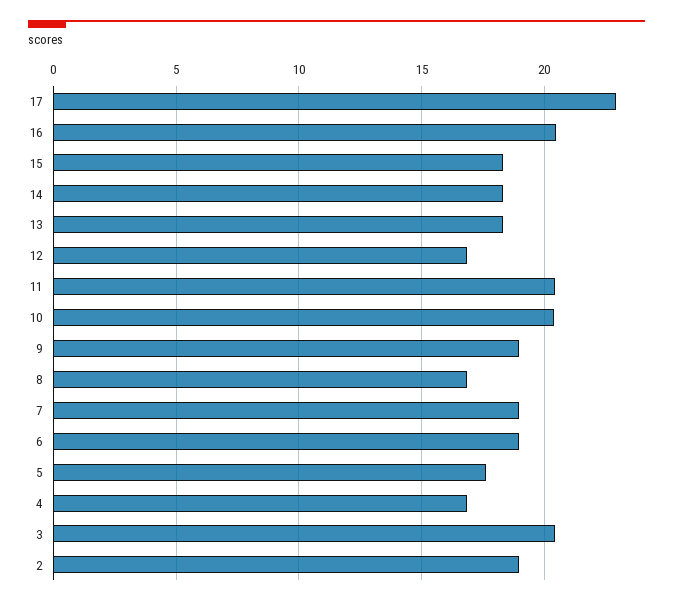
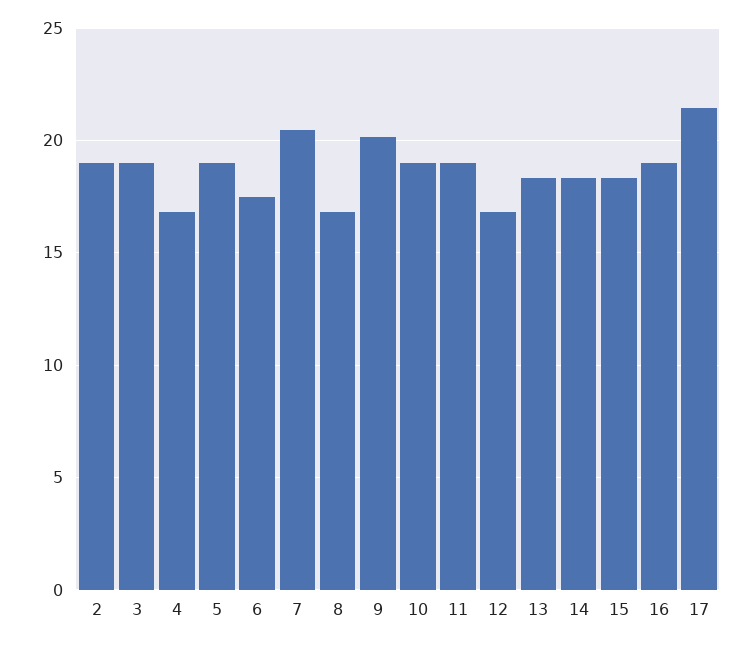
17: 23 -> 21.5
16: 20.5 -> 19
11: 20.5 -> 19
10: 20.5 -> 19
9: 19 -> 20
7: 19 -> 20.5
6: 19 -> 17.5
5: 17.5 -> 19
3: 20.5 -> 19

